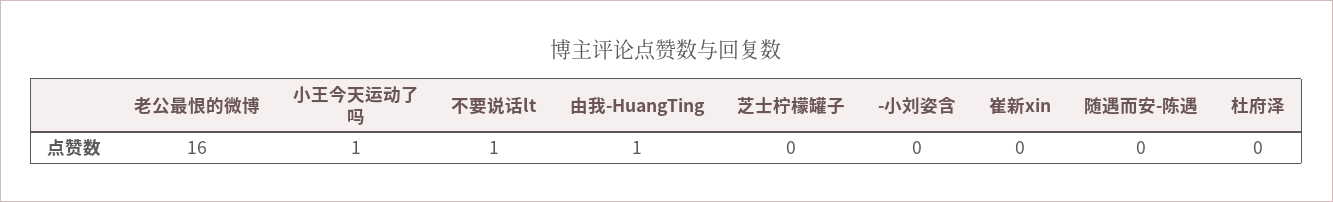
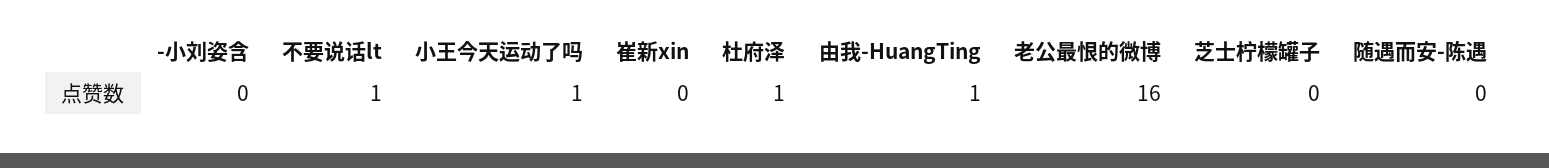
杜府泽: 0 -> 1

